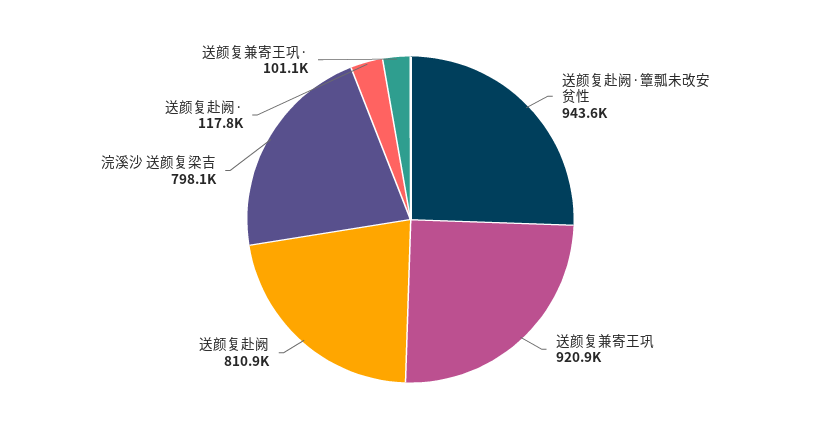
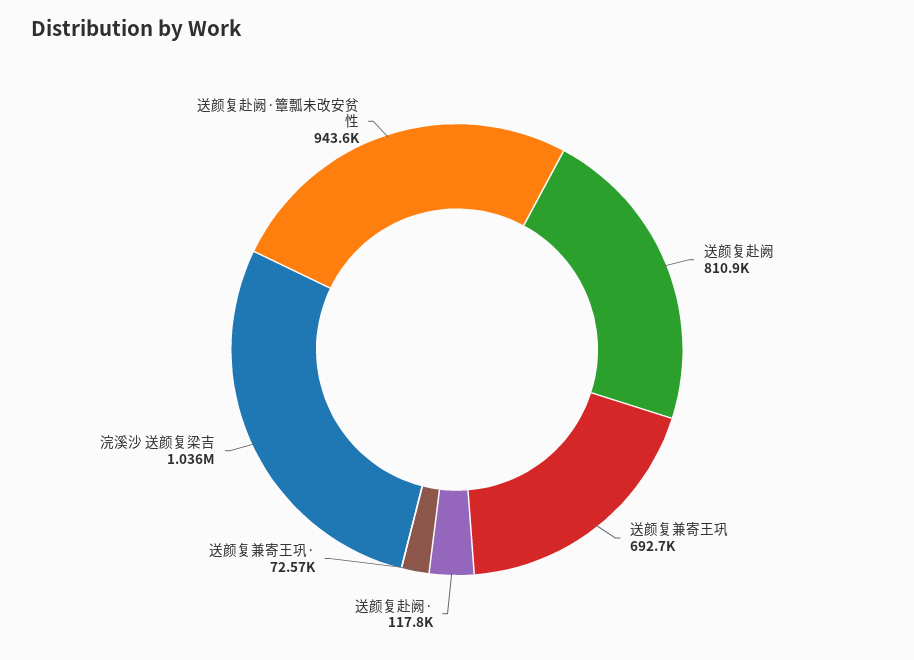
送颜复兼寄王巩: 920900 -> 692700
浣溪沙 送颜复梁吉: 798100 -> 1036000
送颜复兼寄王巩·: 101100 -> 72570

